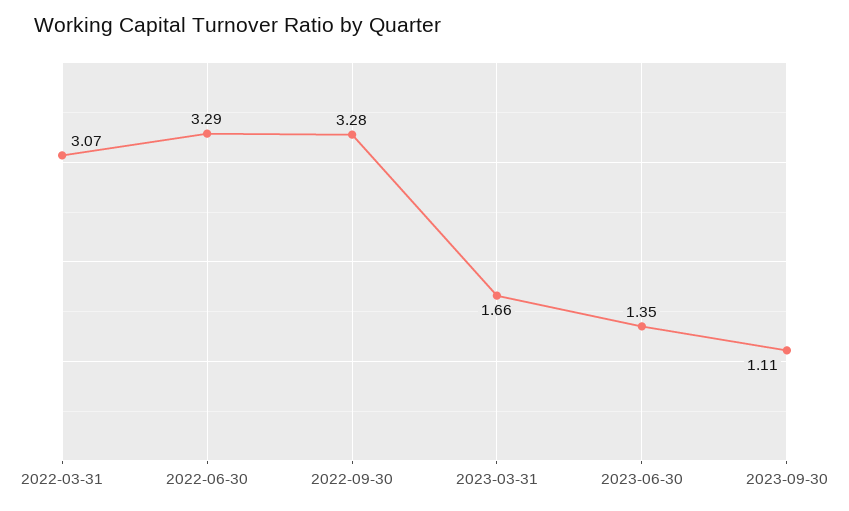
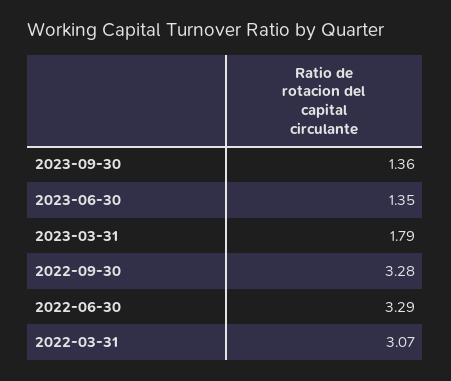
2023-03-31: 1.66 -> 1.79
2023-09-30: 1.11 -> 1.36

